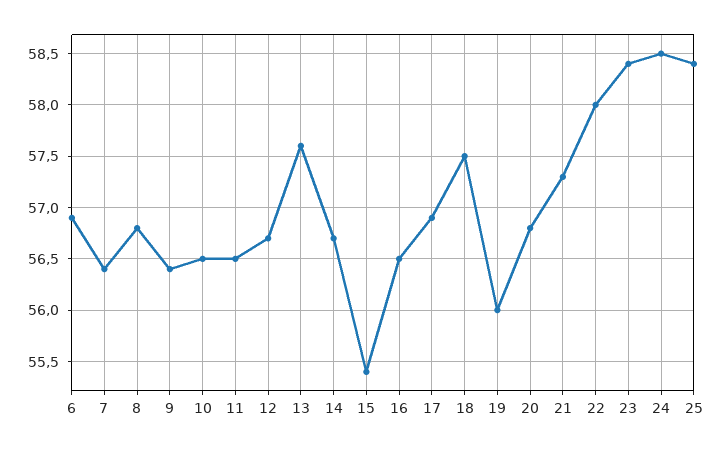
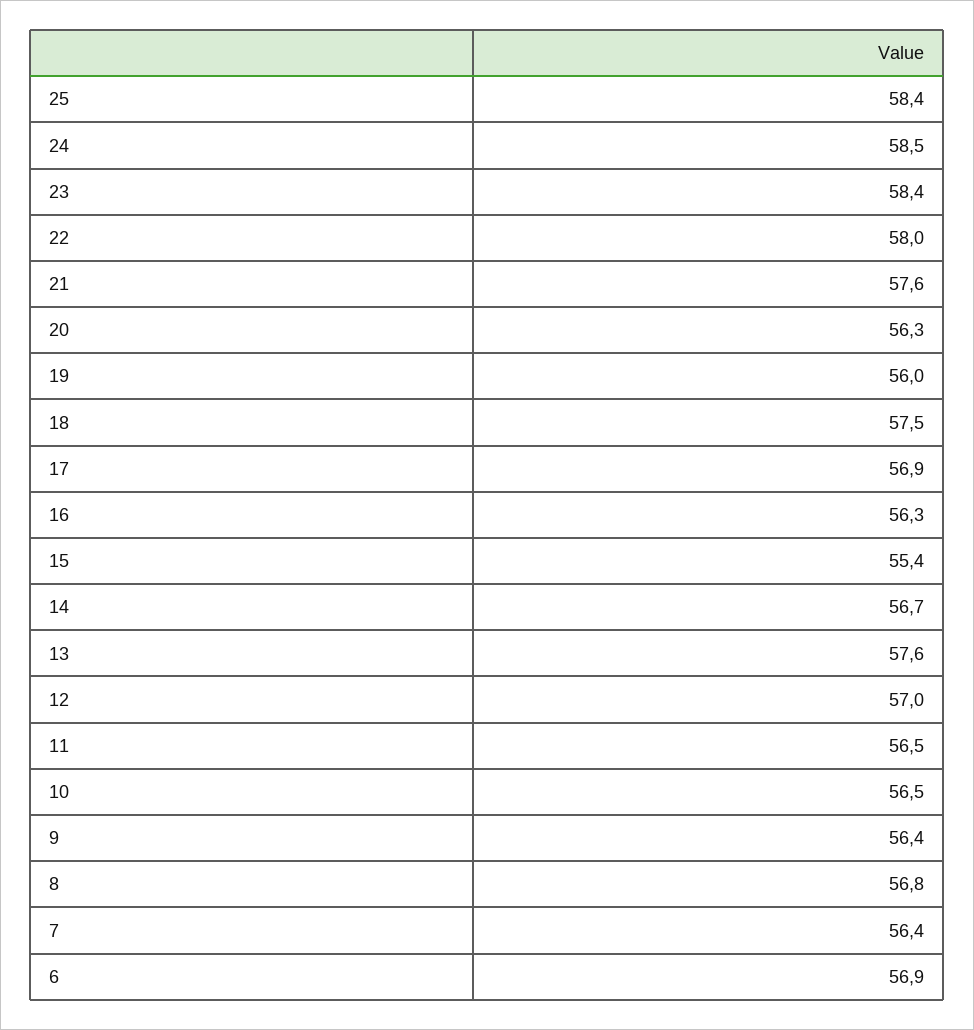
12: 56.7 -> 57
16: 56.5 -> 56.3
20: 56.8 -> 56.3
21: 57.3 -> 57.6

